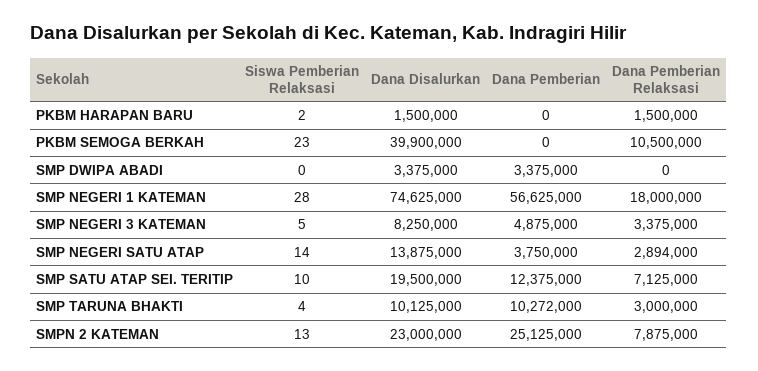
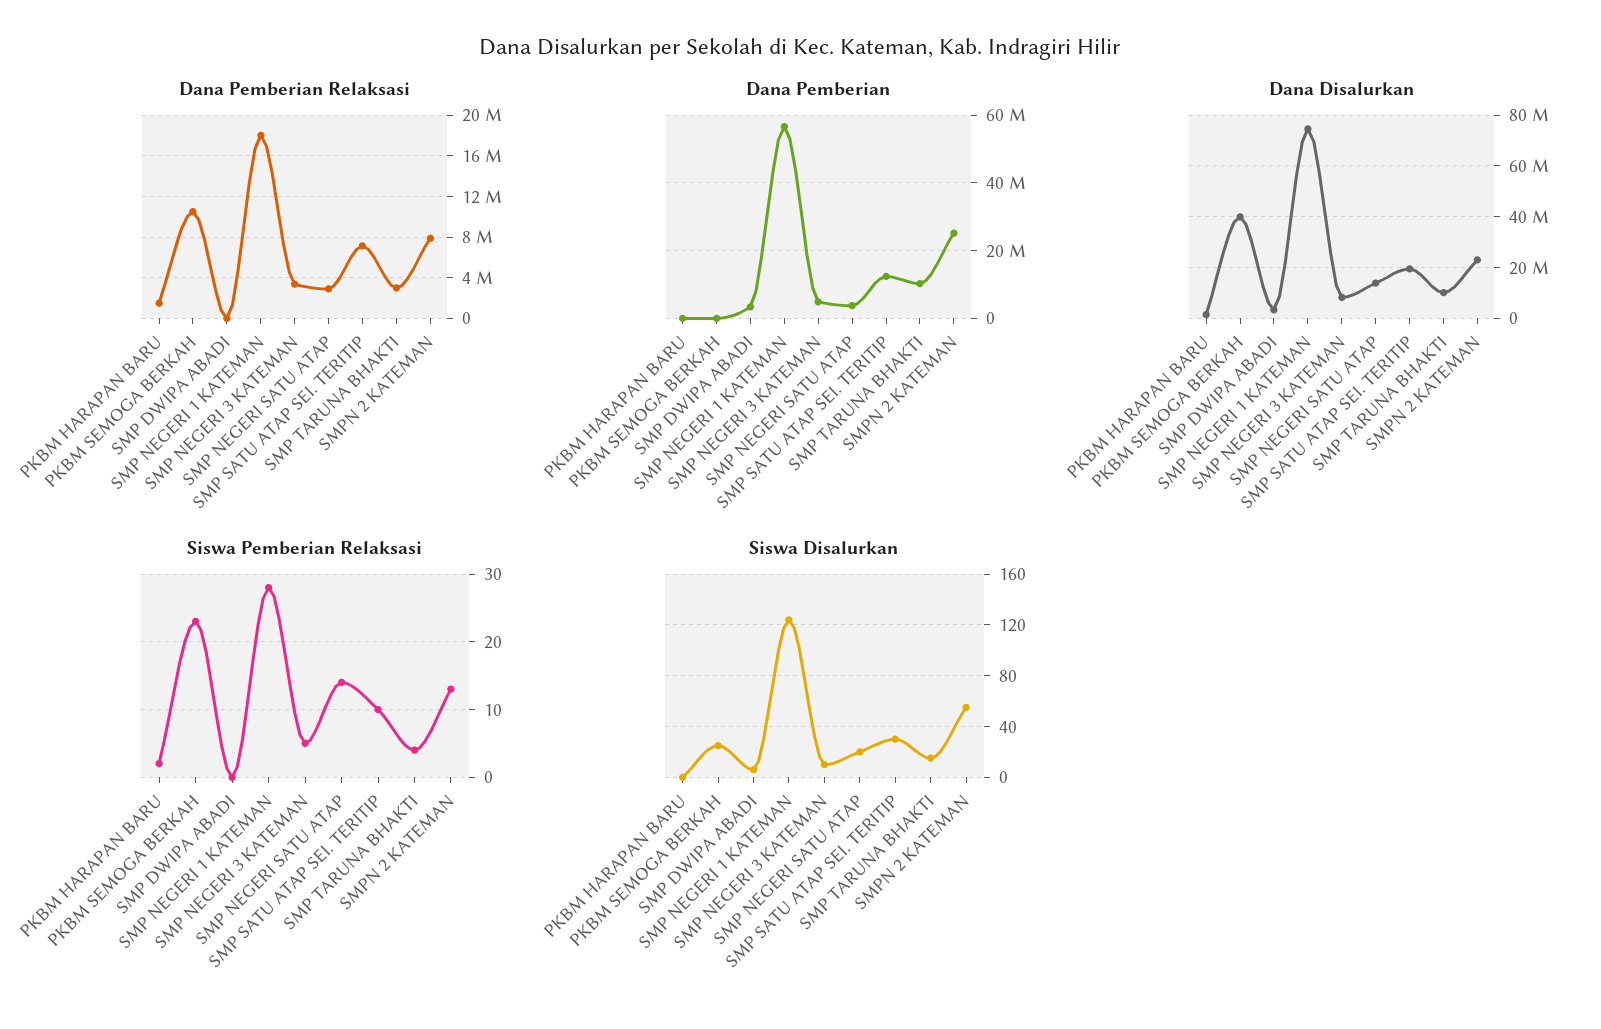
Siswa Disalurkan, PKBM HARAPAN BARU: none -> 0
Siswa Disalurkan, PKBM SEMOGA BERKAH: none -> 25
Siswa Disalurkan, SMP DWIPA ABADI: none -> 5
Siswa Disalurkan, SMP NEGERI 1 KATEMAN: none -> 125
Siswa Disalurkan, SMP NEGERI 3 KATEMAN: none -> 10
Siswa Disalurkan, SMP NEGERI SATU ATAP: none -> 20
Siswa Disalurkan, SMP SATU ATAP SEI. TERITIP: none -> 30
Siswa Disalurkan, SMP TARUNA BHAKTI: none -> 15
Siswa Disalurkan, SMPN 2 KATEMAN: none -> 55

